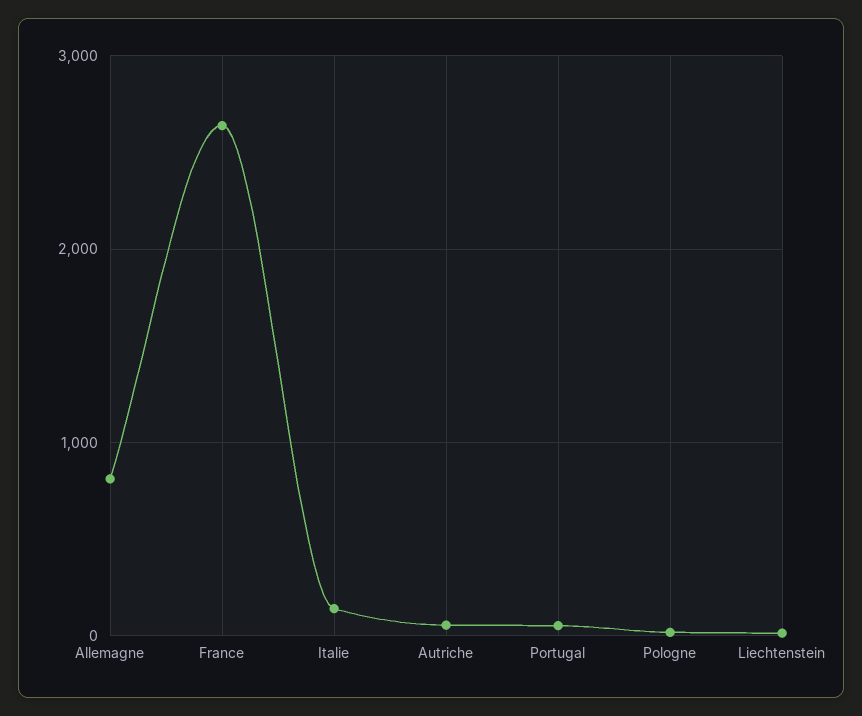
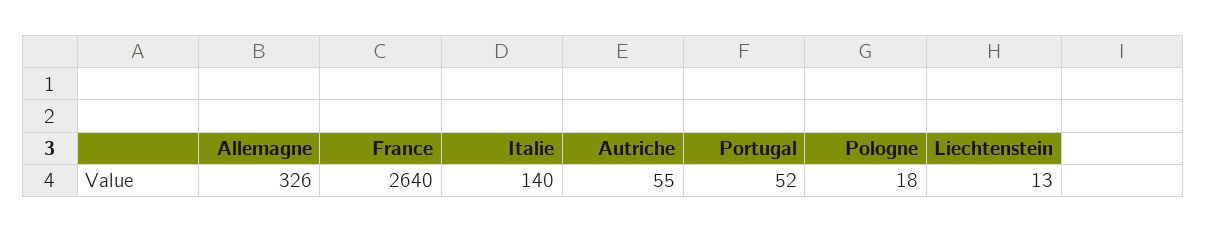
Allemagne: 800 -> 326

